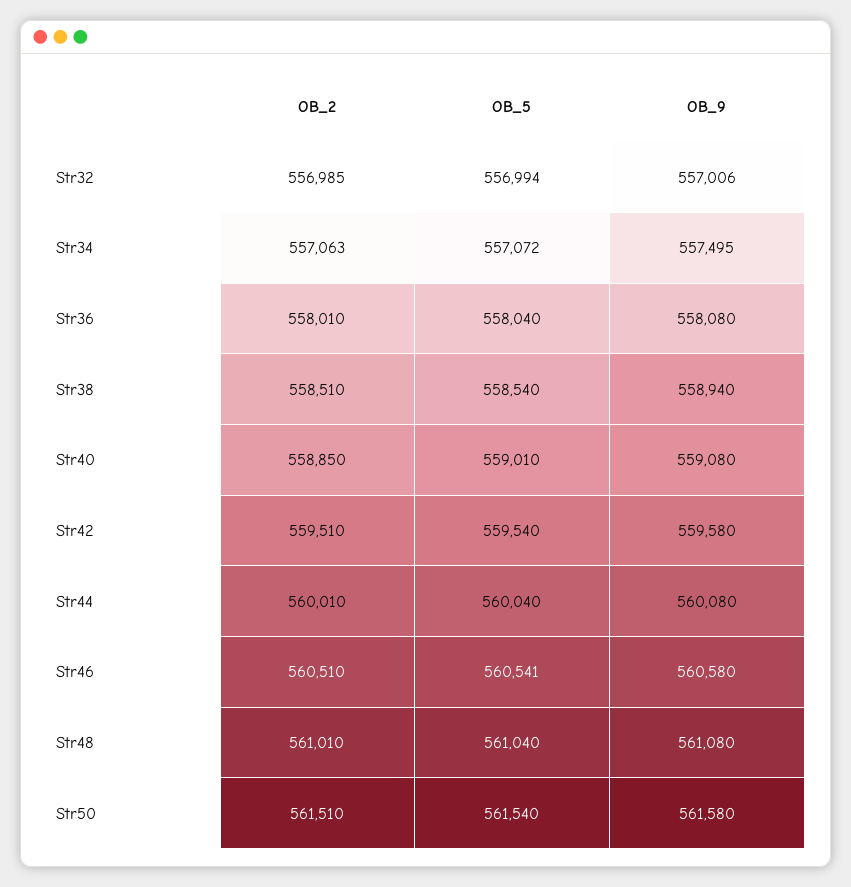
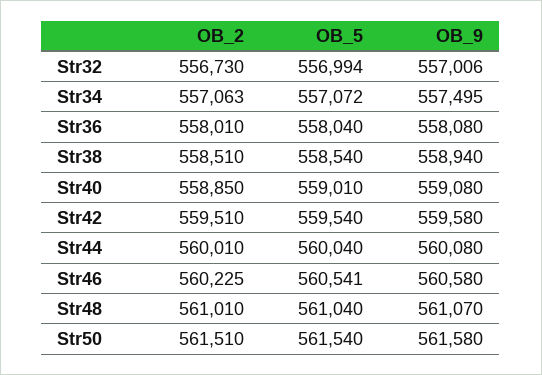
OB_2, Str32: 556985 -> 556730
OB_2, Str46: 560510 -> 560225
OB_9, Str48: 561080 -> 561070

